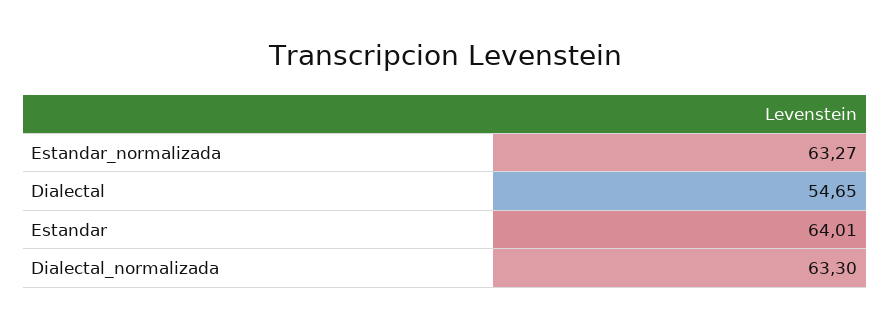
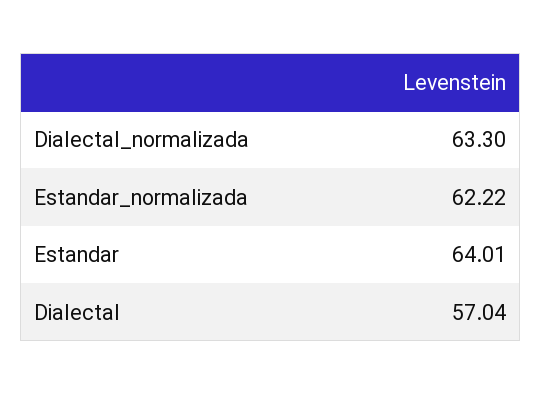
Estandar_normalizada: 63.27 -> 62.22
Dialectal: 54.65 -> 57.04

